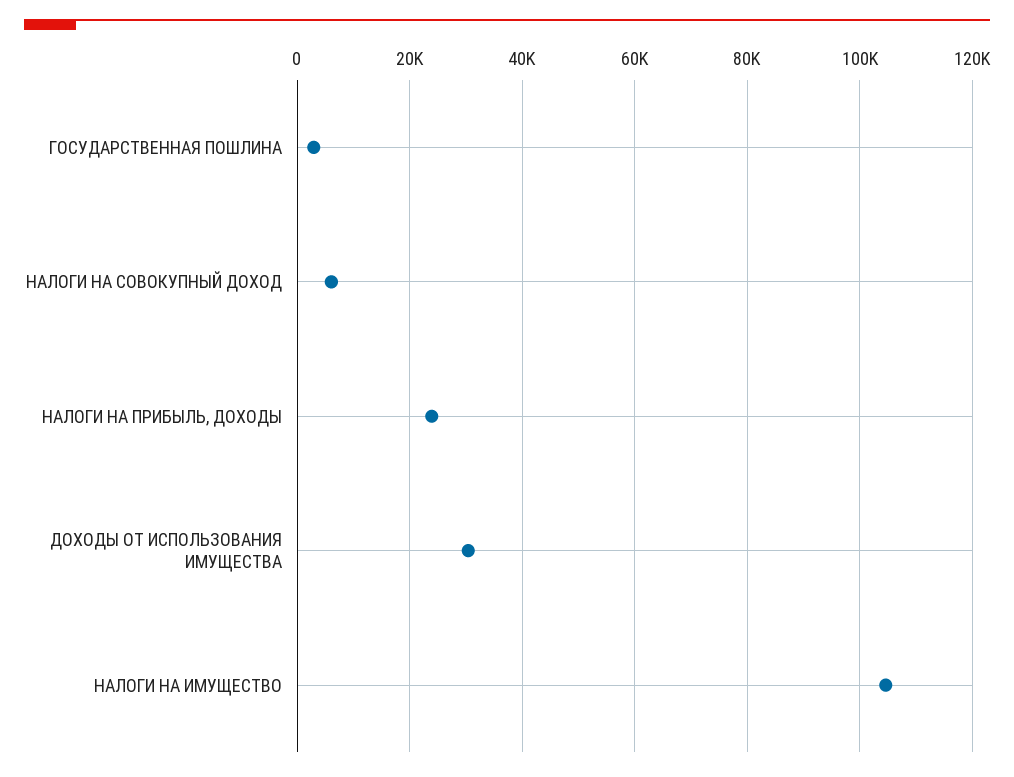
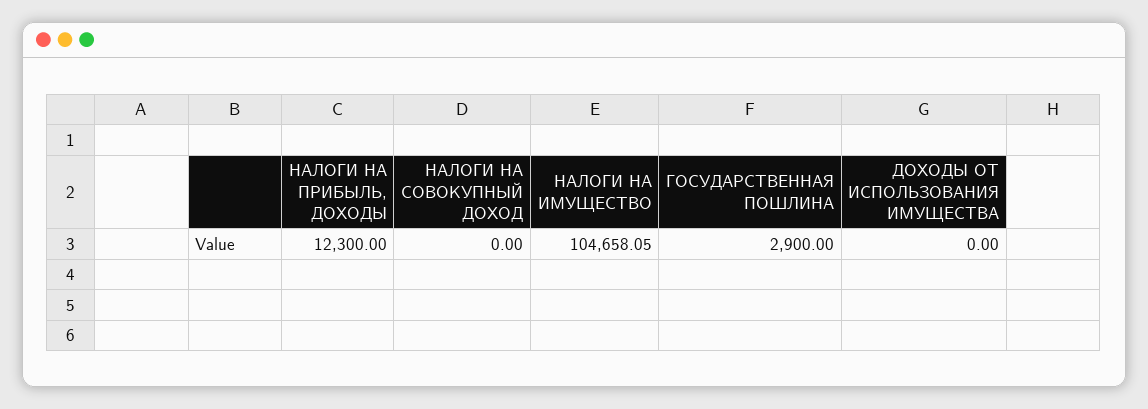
НАЛОГИ НА СОВОКУПНЫЙ ДОХОД: 6000 -> 0
НАЛОГИ НА ПРИБЫЛЬ, ДОХОДЫ: 24000 -> 12300
ДОХОДЫ ОТ ИСПОЛЬЗОВАНИЯ ИМУЩЕСТВА: 30000 -> 0

